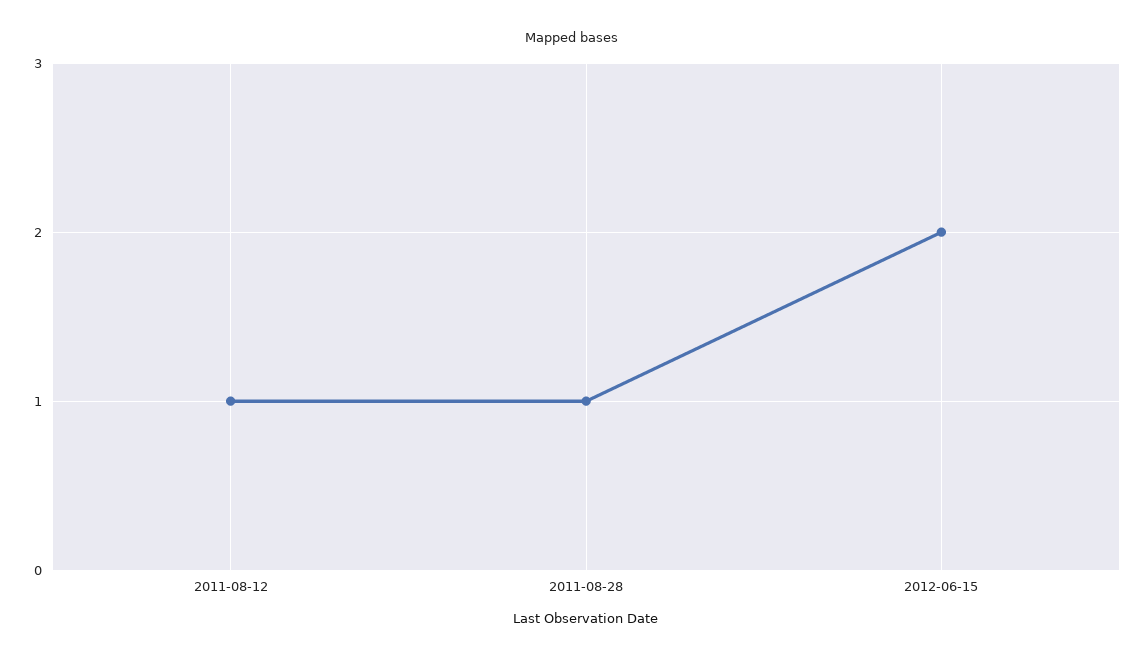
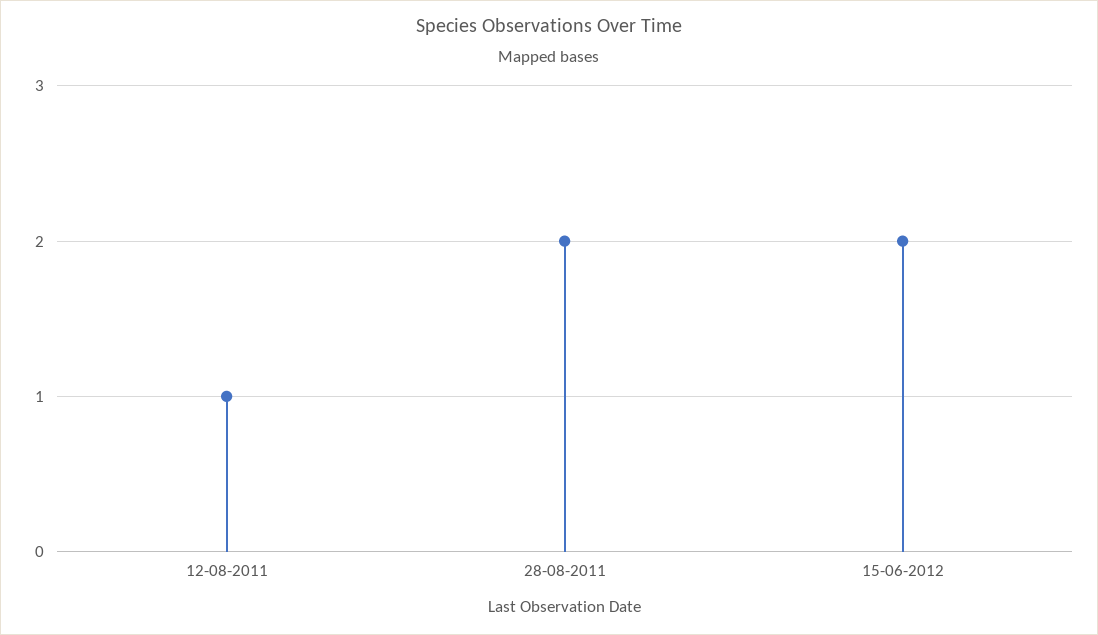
2011-08-28: 1 -> 2

